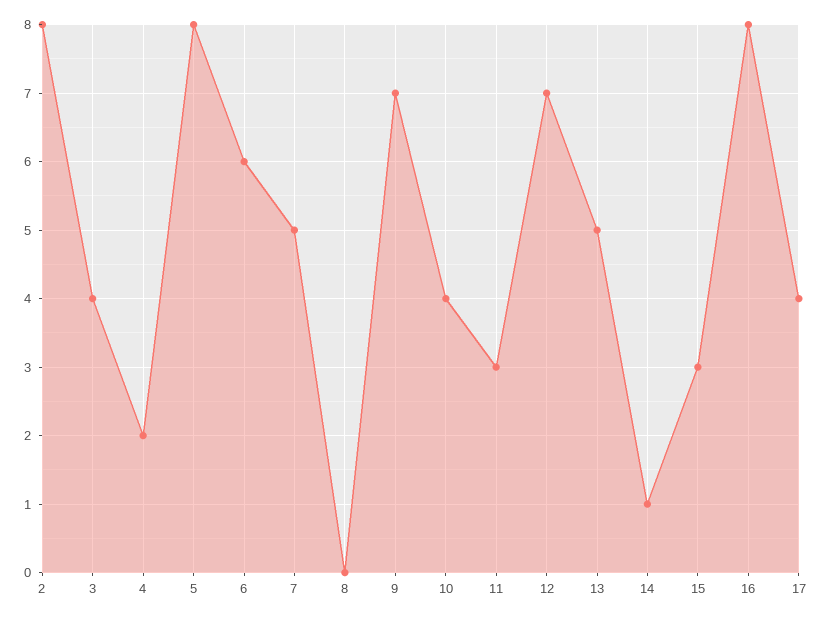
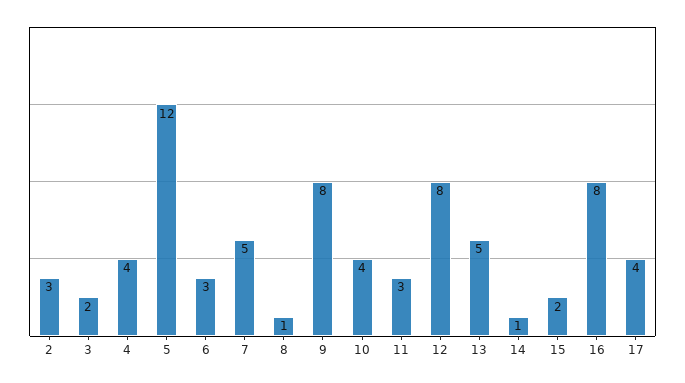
2: 8 -> 3
3: 4 -> 2
4: 2 -> 4
5: 8 -> 12
6: 6 -> 3
8: 0 -> 1
9: 7 -> 8
12: 7 -> 8
15: 3 -> 2

